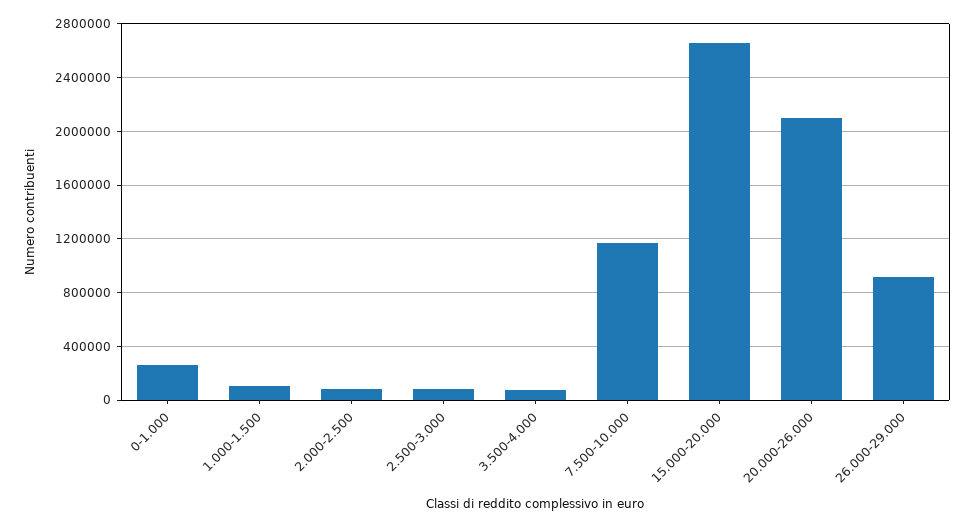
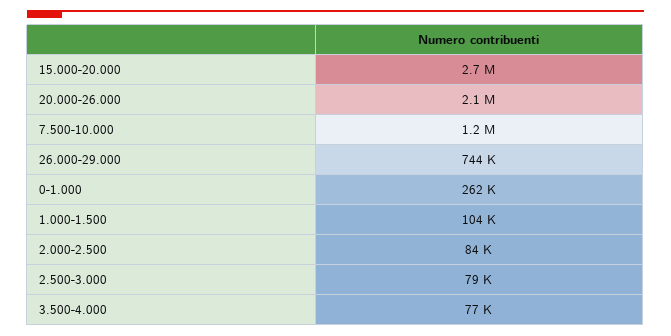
26.000-29.000: 900000 -> 744000

